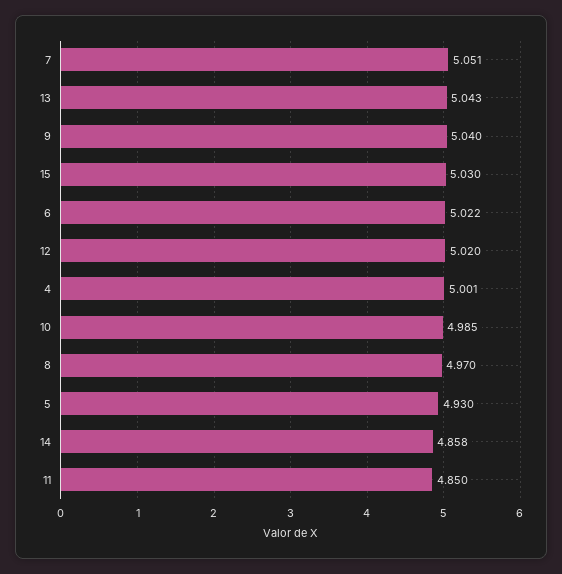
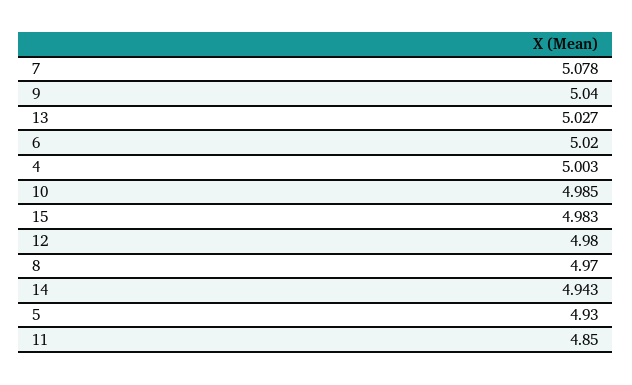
7: 5.051 -> 5.078
13: 5.043 -> 5.027
15: 5.03 -> 4.983
6: 5.022 -> 5.02
12: 5.02 -> 4.98
4: 5.001 -> 5.003
14: 4.858 -> 4.943

